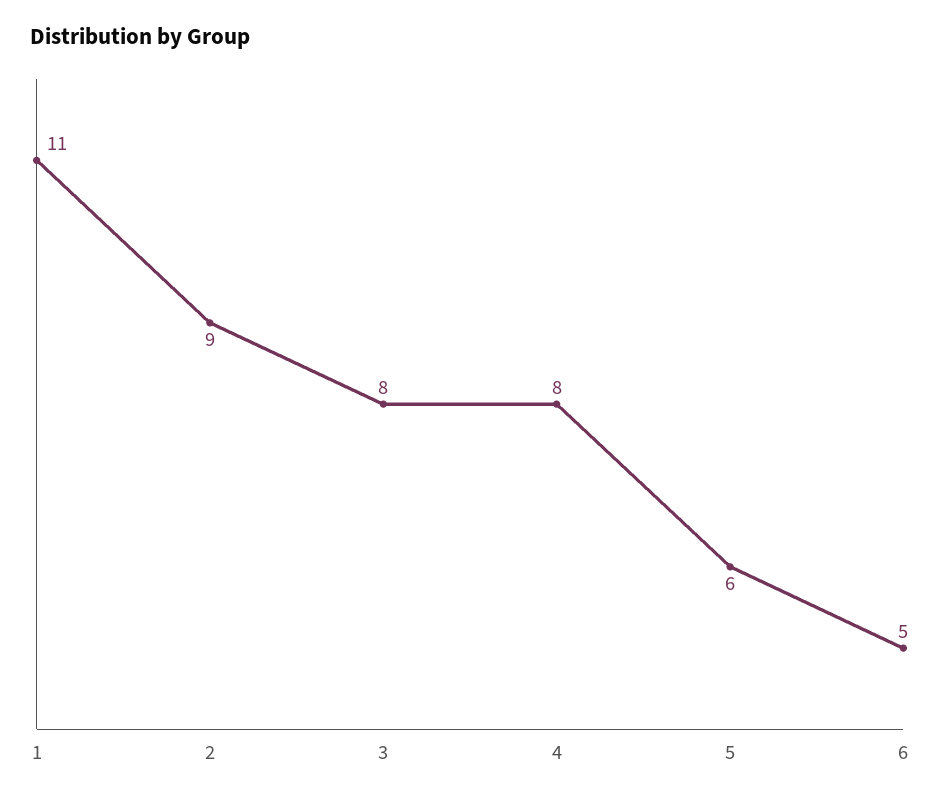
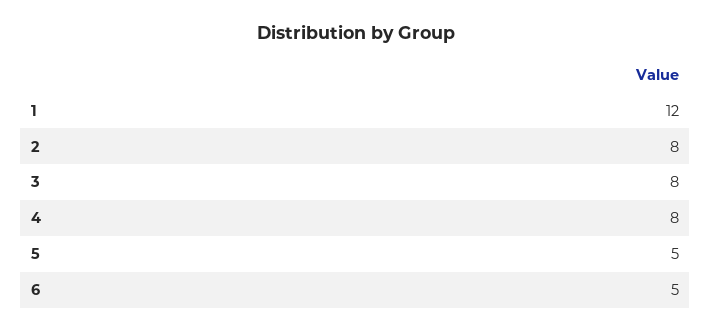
1: 11 -> 12
2: 9 -> 8
5: 6 -> 5

